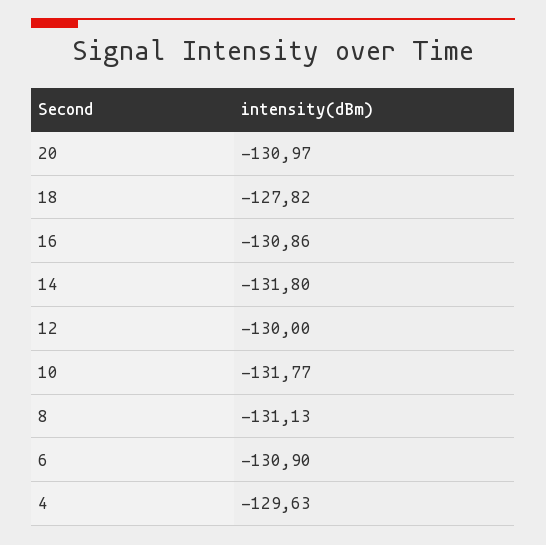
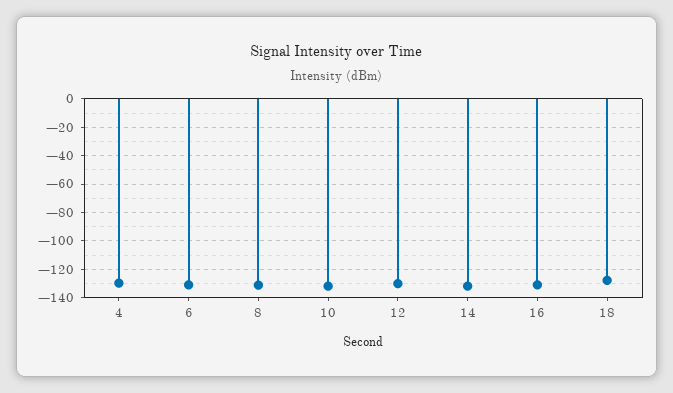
20: -130.97 -> none

